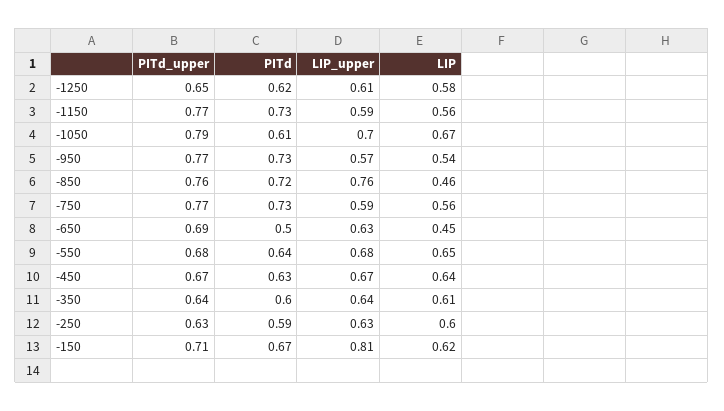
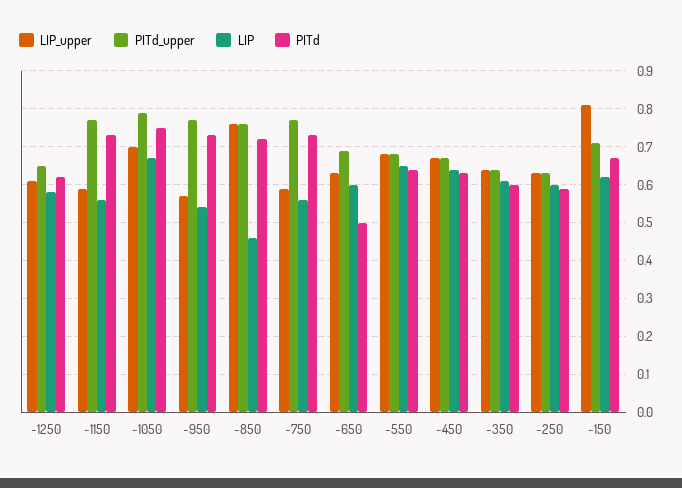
PITd, -1050: 0.61 -> 0.75
LIP, -650: 0.45 -> 0.6

